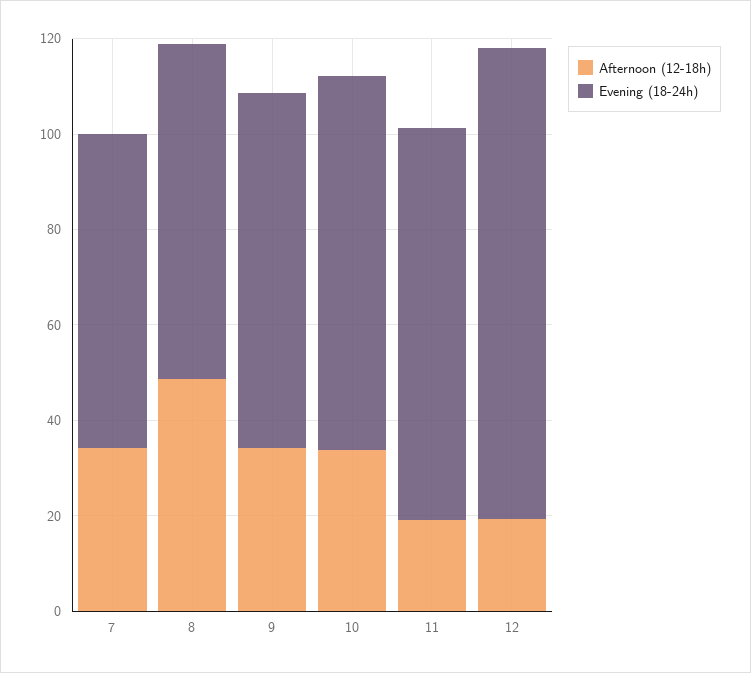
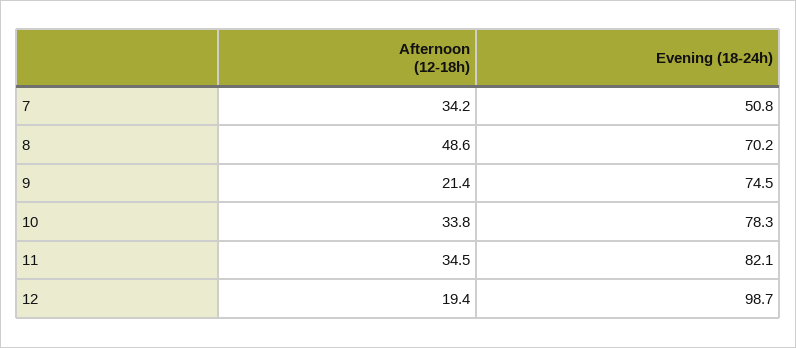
Evening (18-24h), 7: 65 -> 50.8
Afternoon (12-18h), 9: 35 -> 21.4
Afternoon (12-18h), 11: 20 -> 34.5

